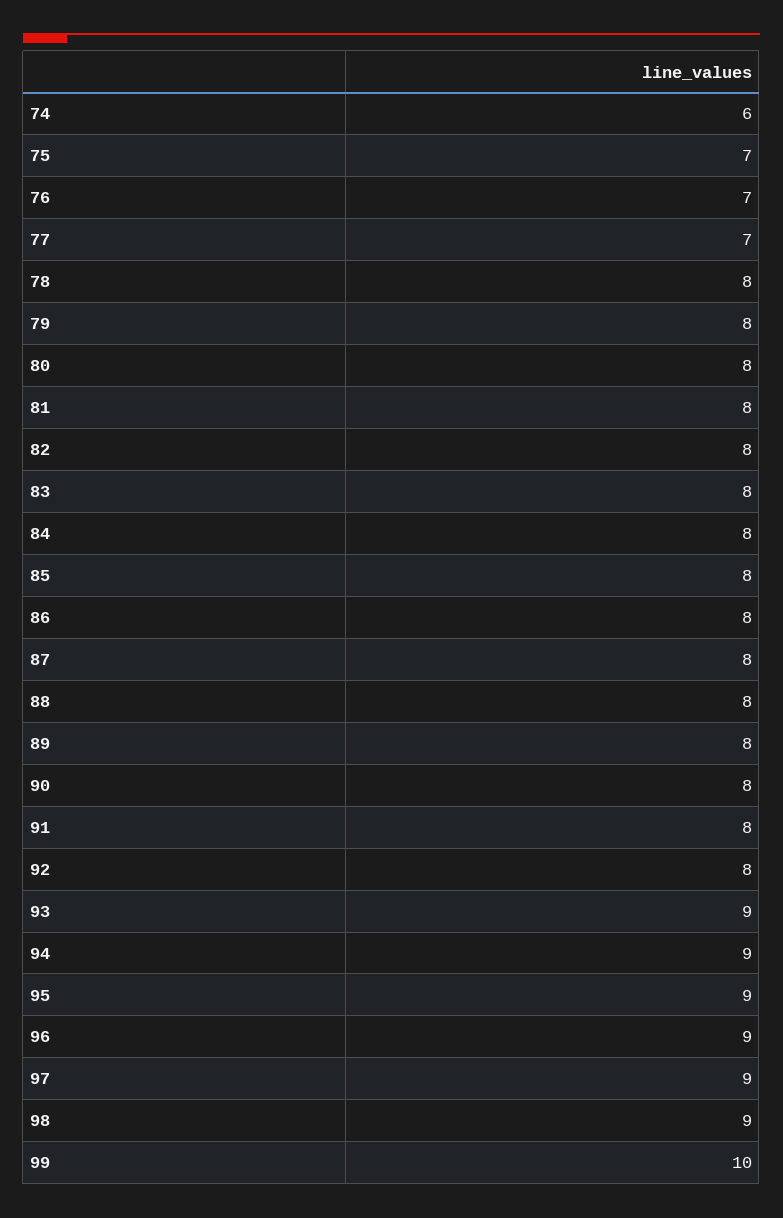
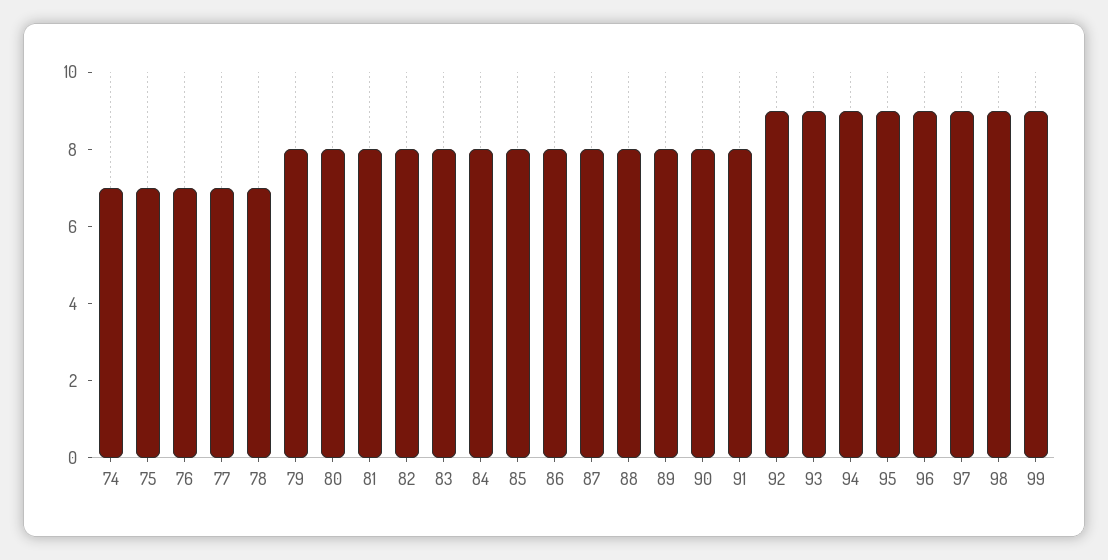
74: 6 -> 7
78: 8 -> 7
92: 8 -> 9
99: 10 -> 9

